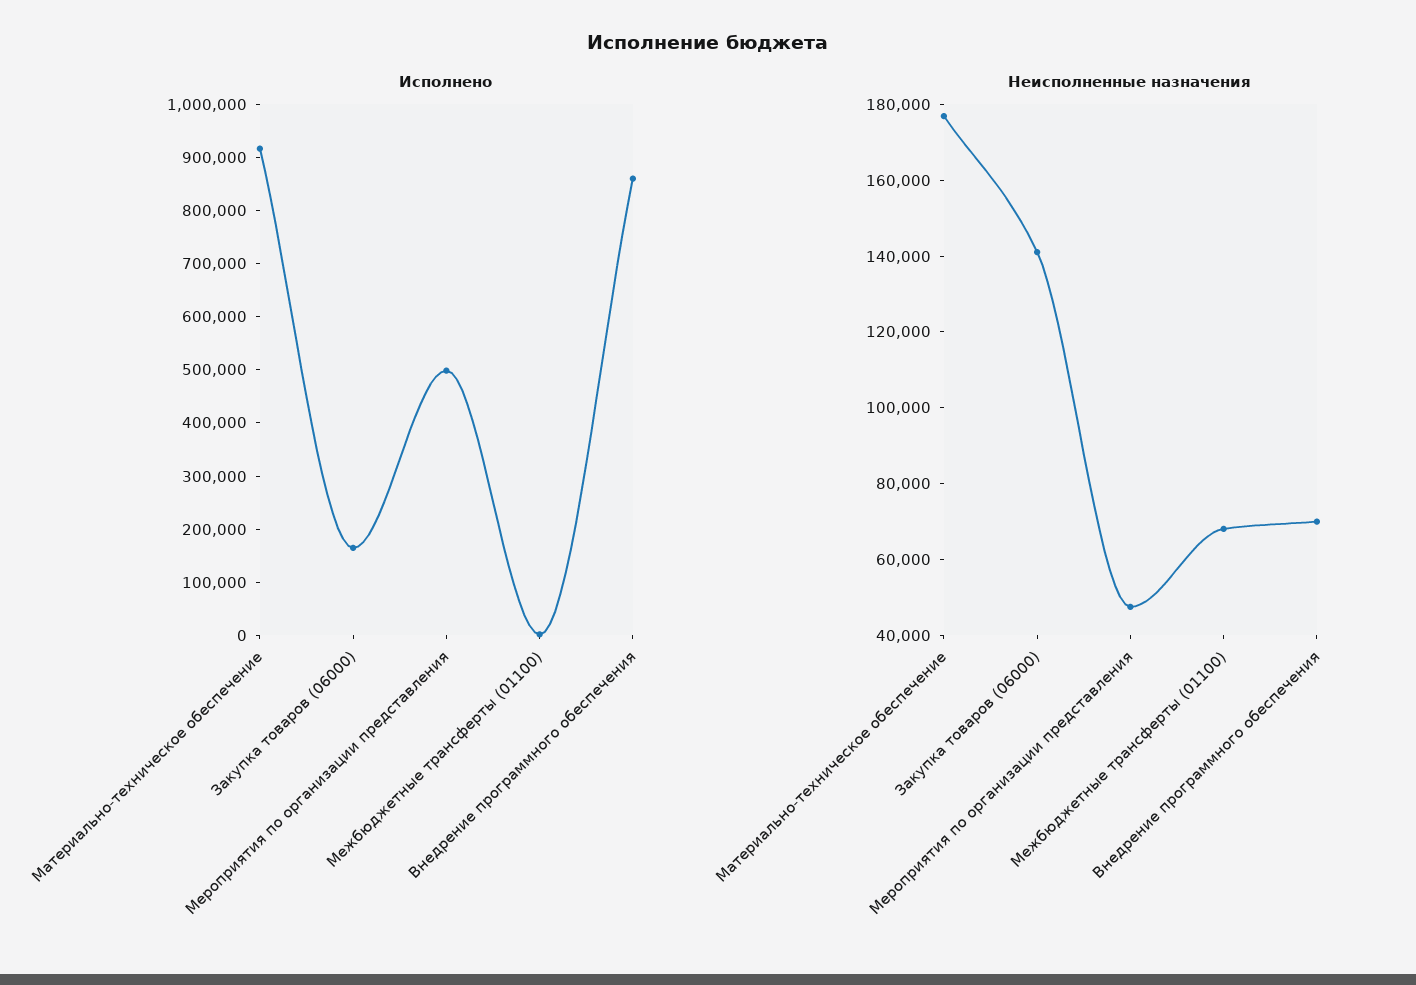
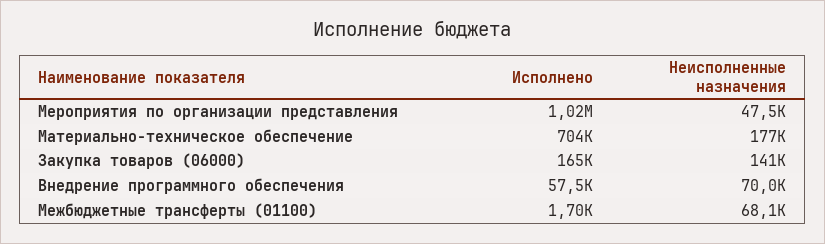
Исполнено, Материально-техническое обеспечение: 920000 -> 704000
Исполнено, Мероприятия по организации представления: 500000 -> 1020000
Исполнено, Внедрение программного обеспечения: 860000 -> 57500

